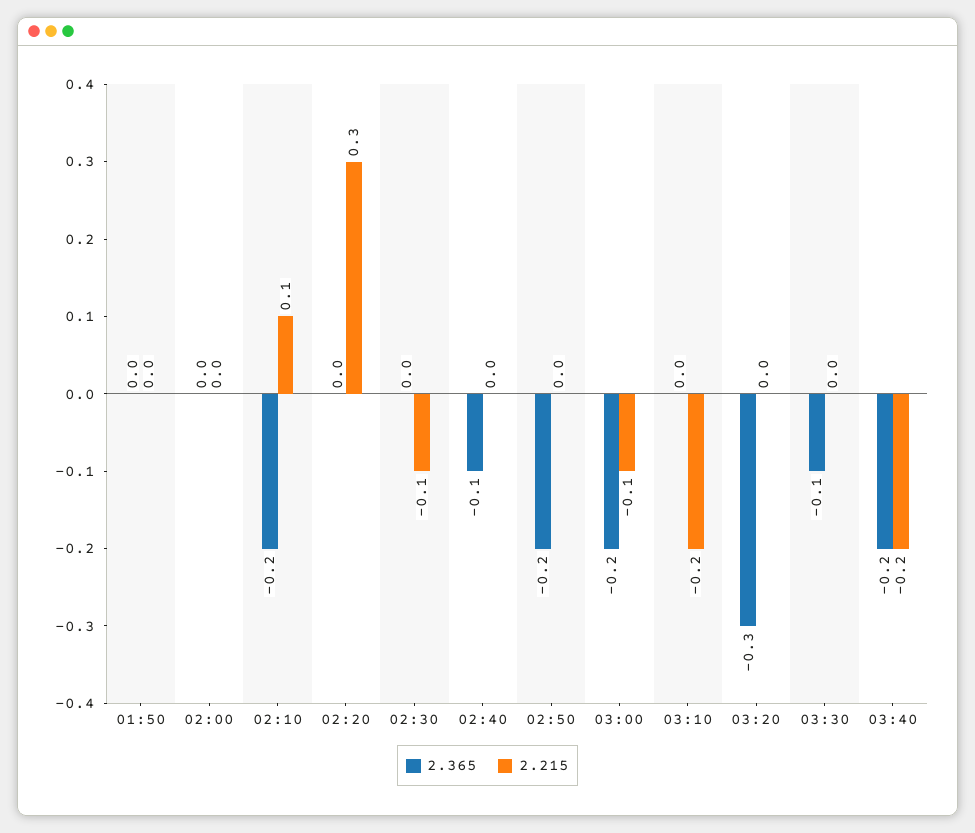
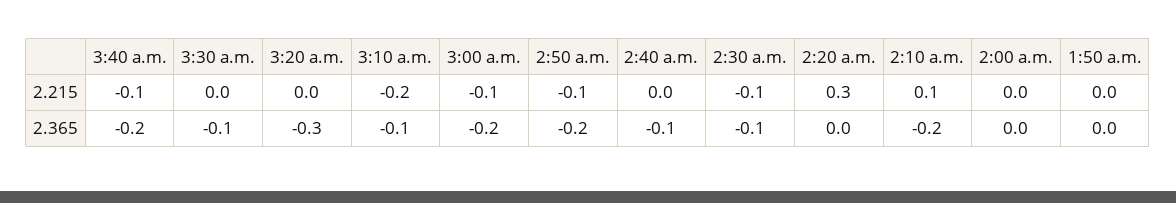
2.365, 02:30: 0 -> -0.1
2.215, 02:50: 0 -> -0.1
2.365, 03:10: 0 -> -0.1
2.215, 03:40: -0.2 -> -0.1

